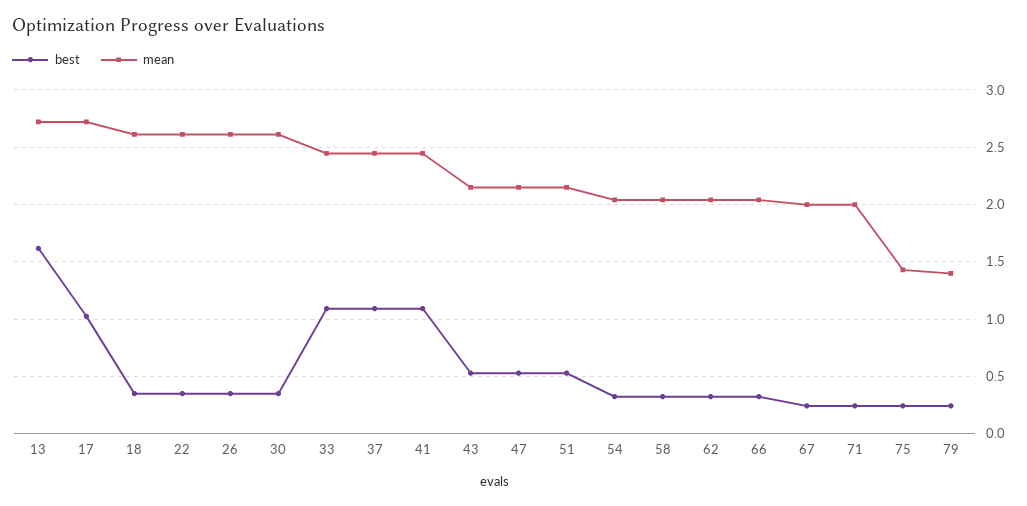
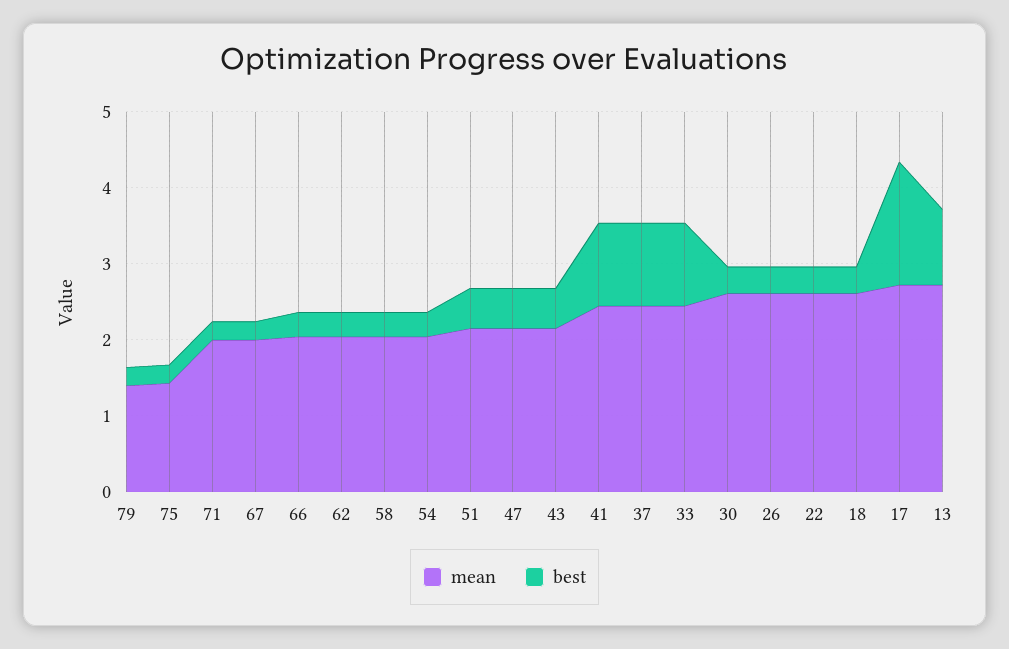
best, 13: 1.6 -> 1
best, 17: 1 -> 1.6

